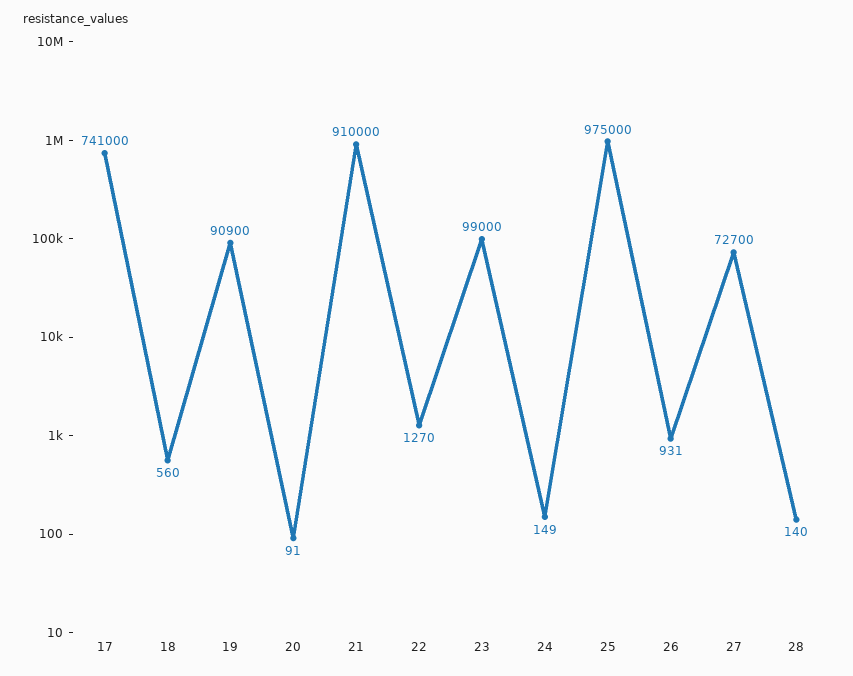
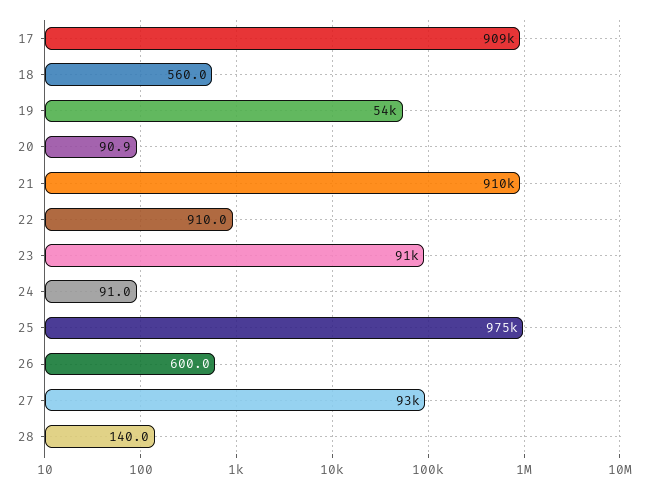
17: 741000 -> 909000
19: 90900 -> 54000
22: 1270 -> 910
23: 99000 -> 91000
24: 149 -> 91
26: 931 -> 600
27: 72700 -> 93000

